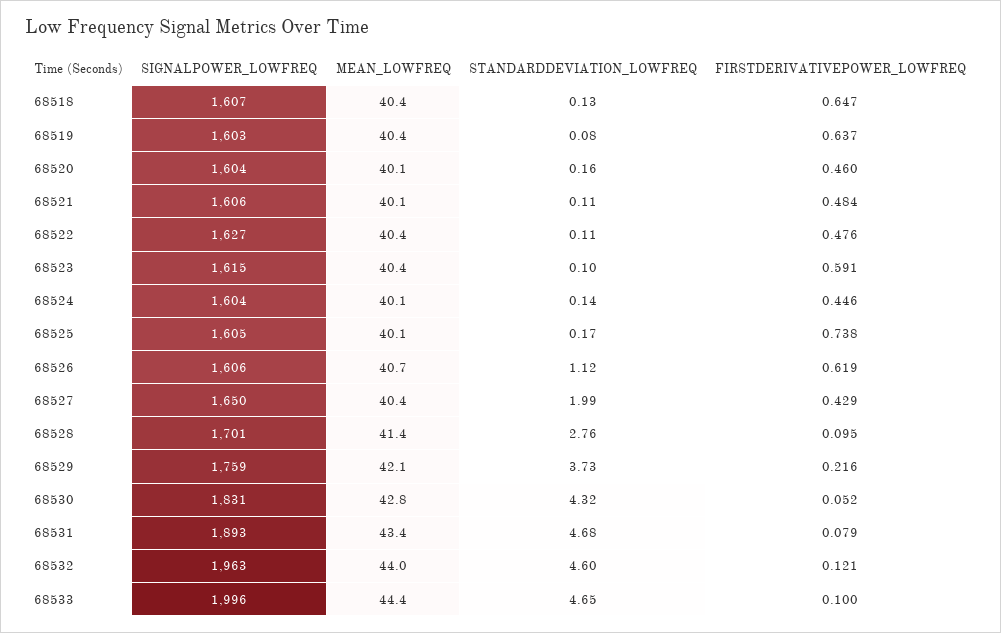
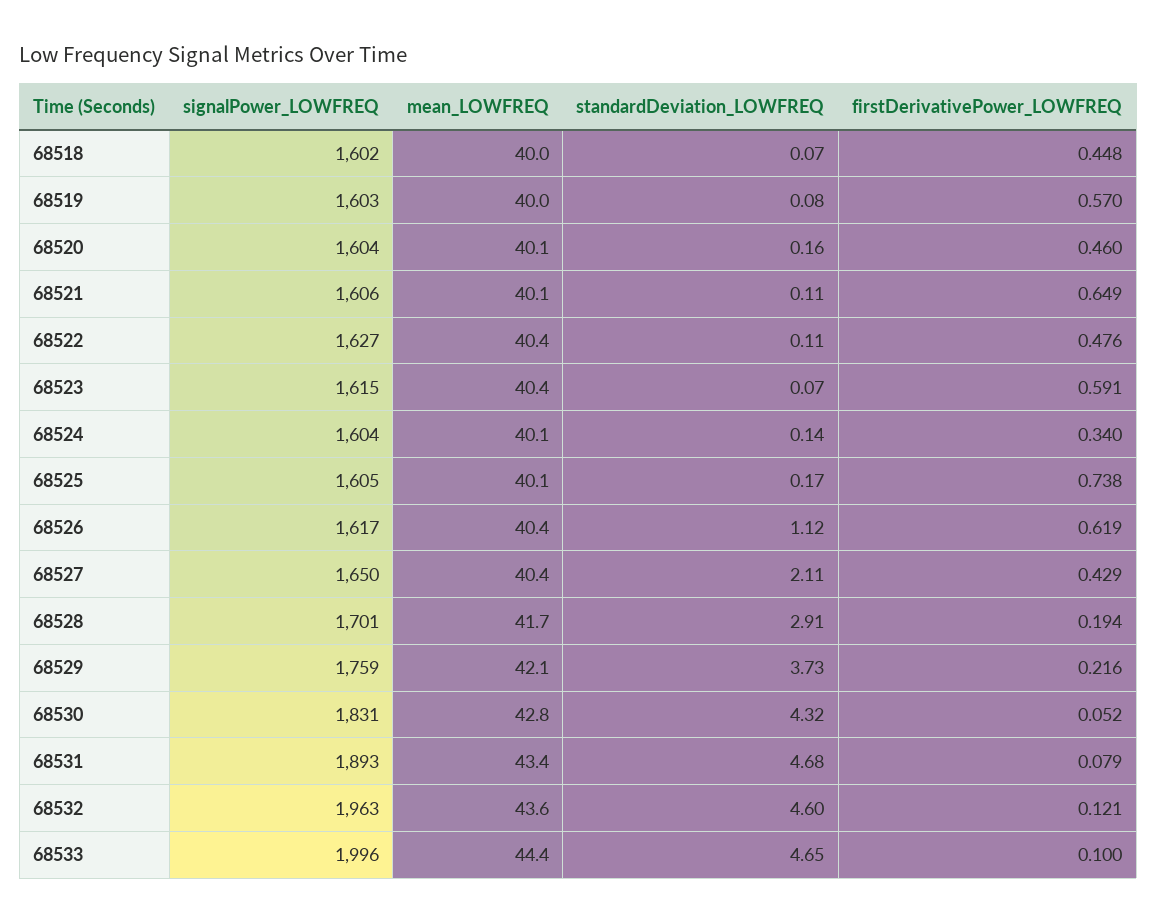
SIGNALPOWER_LOWFREQ, 68518: 1607 -> 1602
MEAN_LOWFREQ, 68518: 40.4 -> 40
STANDARDDEVIATION_LOWFREQ, 68518: 0.13 -> 0.07
FIRSTDERIVATIVEPOWER_LOWFREQ, 68518: 0.647 -> 0.448
MEAN_LOWFREQ, 68519: 40.4 -> 40
FIRSTDERIVATIVEPOWER_LOWFREQ, 68519: 0.637 -> 0.57
FIRSTDERIVATIVEPOWER_LOWFREQ, 68521: 0.484 -> 0.649
STANDARDDEVIATION_LOWFREQ, 68523: 0.1 -> 0.07
FIRSTDERIVATIVEPOWER_LOWFREQ, 68524: 0.446 -> 0.34
SIGNALPOWER_LOWFREQ, 68526: 1606 -> 1617
MEAN_LOWFREQ, 68526: 40.7 -> 40.4
STANDARDDEVIATION_LOWFREQ, 68527: 1.99 -> 2.11
MEAN_LOWFREQ, 68528: 41.4 -> 41.7
STANDARDDEVIATION_LOWFREQ, 68528: 2.76 -> 2.91
FIRSTDERIVATIVEPOWER_LOWFREQ, 68528: 0.095 -> 0.194
MEAN_LOWFREQ, 68532: 44 -> 43.6

